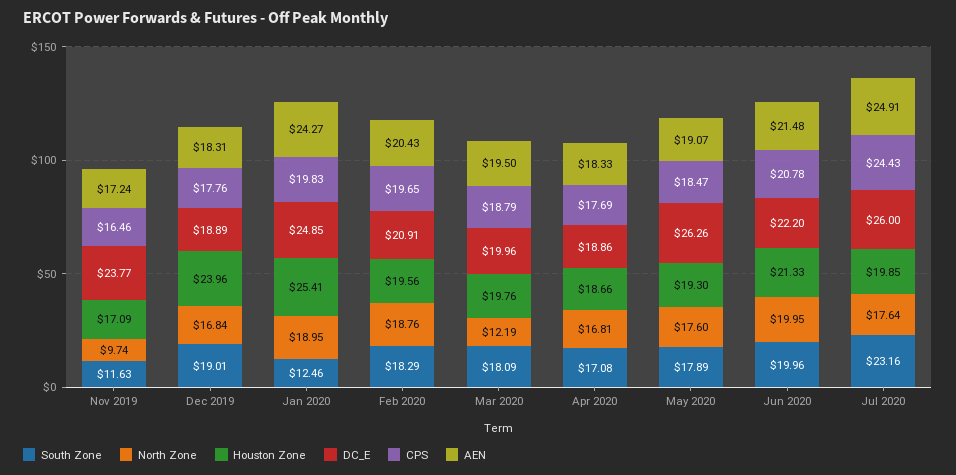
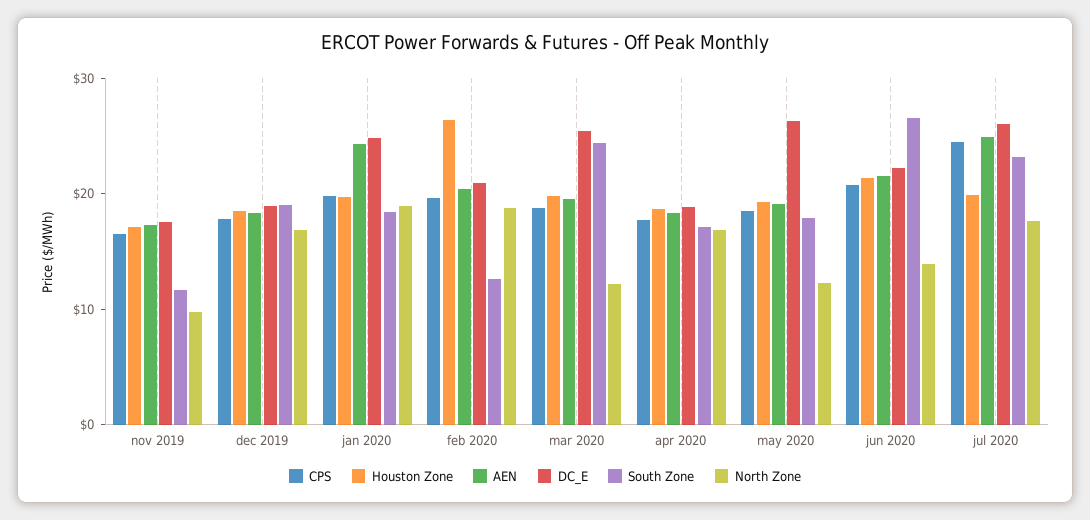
DC_E, Nov 2019: 23.77 -> 18
Houston Zone, Dec 2019: 23.96 -> 18
South Zone, Jan 2020: 12.46 -> 18
Houston Zone, Jan 2020: 25.41 -> 20
South Zone, Feb 2020: 18.29 -> 12
Houston Zone, Feb 2020: 19.56 -> 26
South Zone, Mar 2020: 18.09 -> 24
DC_E, Mar 2020: 19.96 -> 26
North Zone, May 2020: 17.6 -> 12
South Zone, Jun 2020: 19.96 -> 26
North Zone, Jun 2020: 19.95 -> 14

